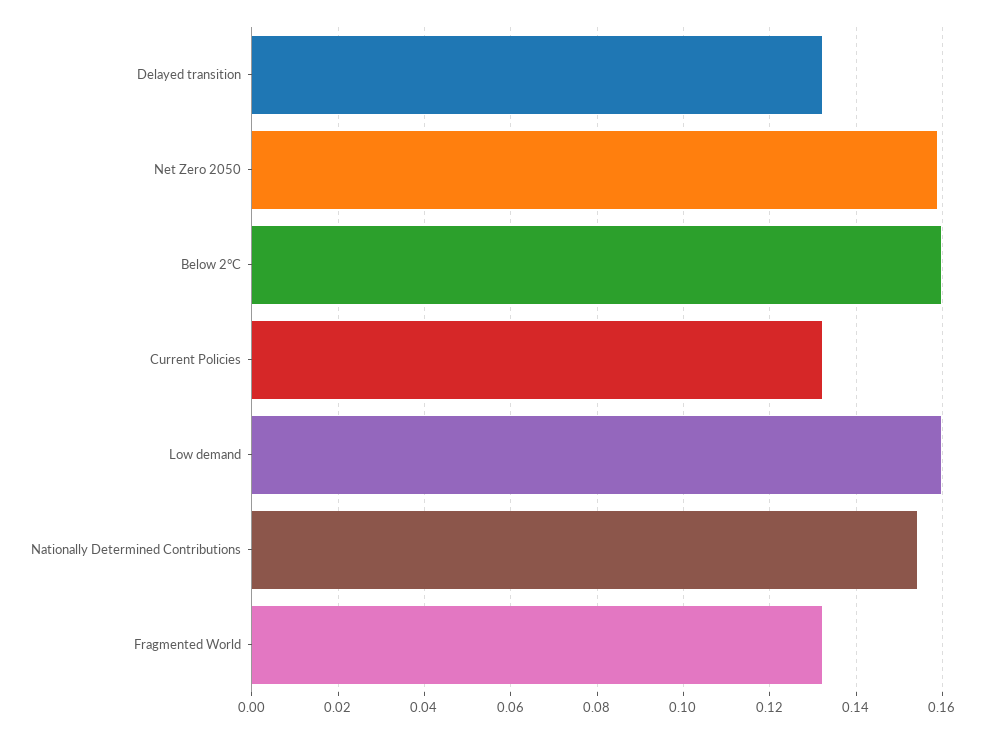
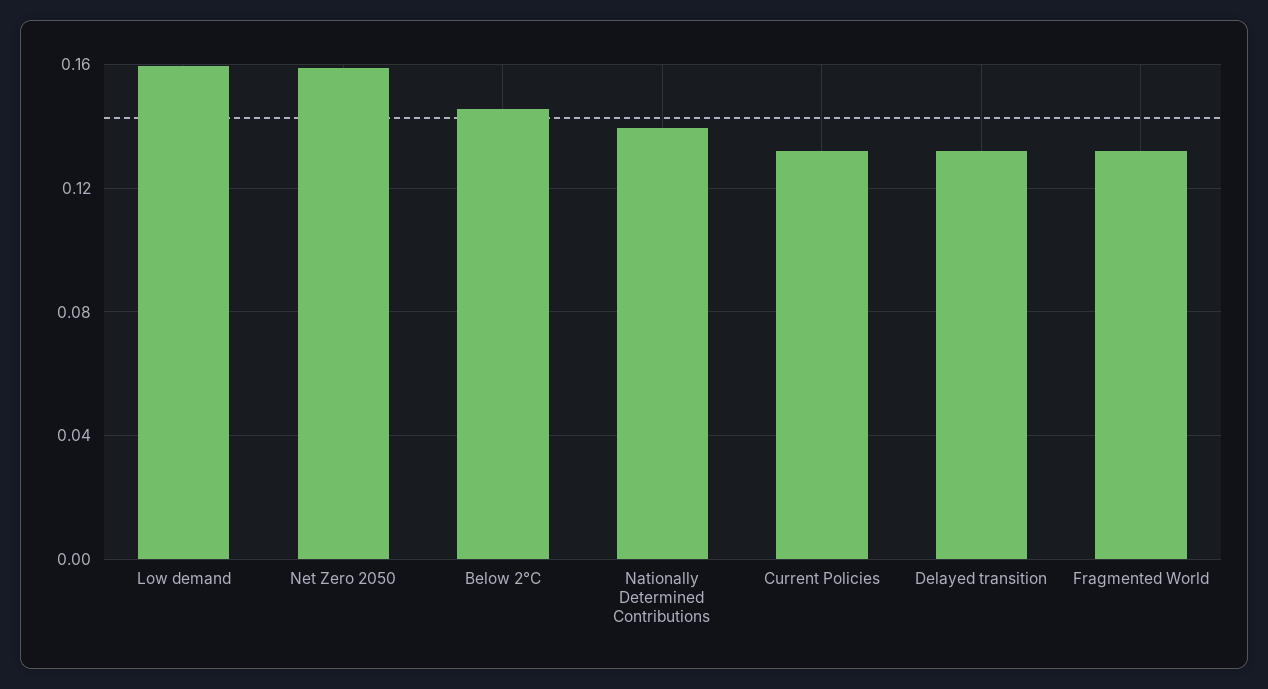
Below 2°C: 0.16 -> 0.145
Nationally Determined Contributions: 0.154 -> 0.14

